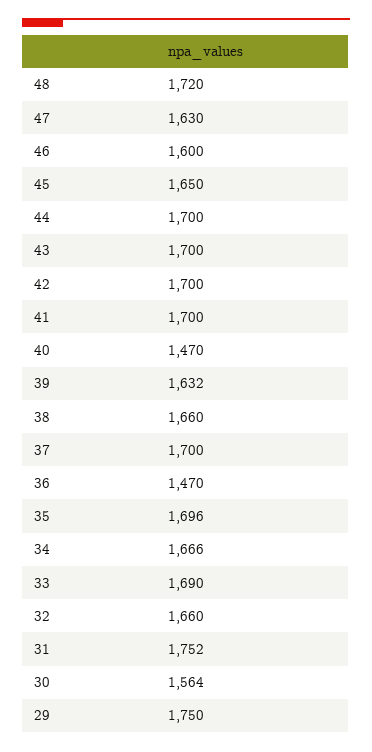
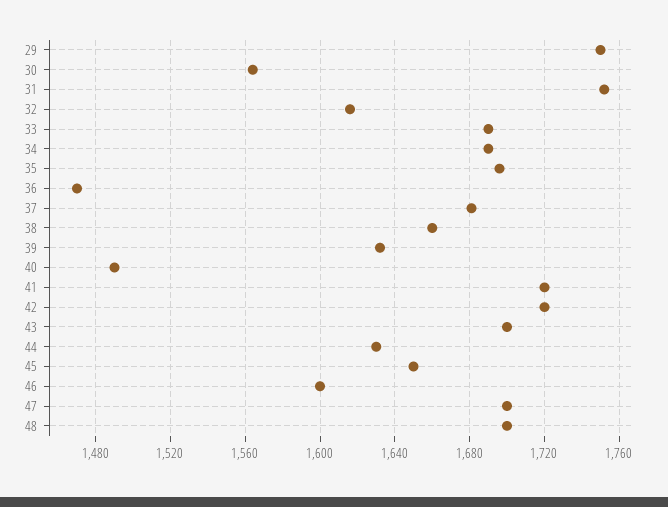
48: 1720 -> 1700
47: 1630 -> 1700
44: 1700 -> 1630
42: 1700 -> 1720
41: 1700 -> 1720
40: 1470 -> 1490
37: 1700 -> 1680
34: 1666 -> 1690
32: 1660 -> 1615

